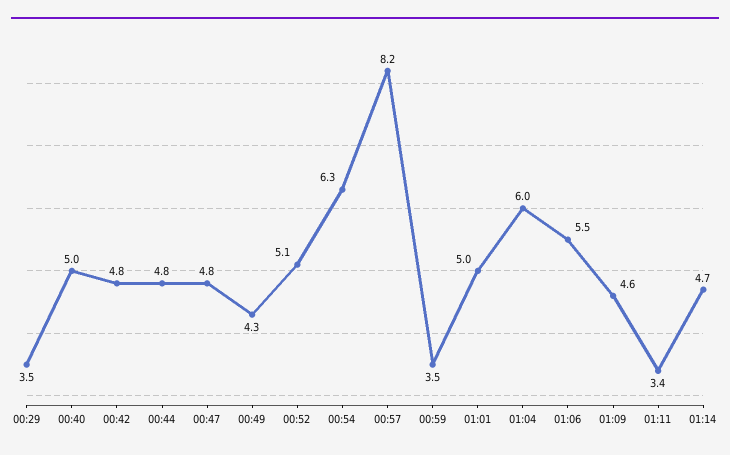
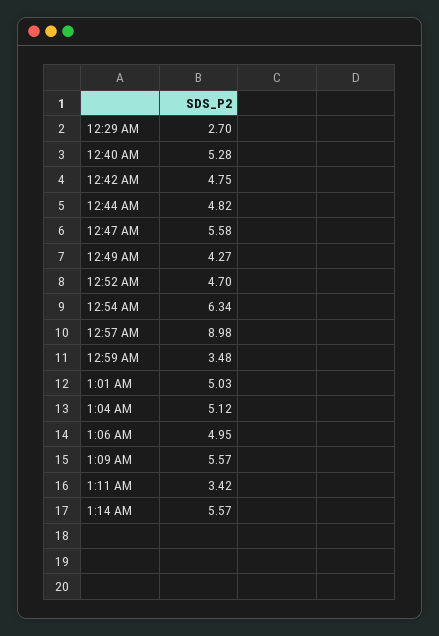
00:29: 3.5 -> 2.7
00:40: 5 -> 5.28
00:47: 4.8 -> 5.58
00:52: 5.1 -> 4.7
00:57: 8.2 -> 8.98
01:04: 6 -> 5.12
01:06: 5.5 -> 4.95
01:09: 4.6 -> 5.57
01:14: 4.7 -> 5.57

